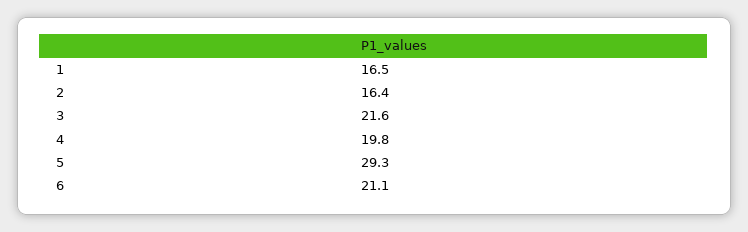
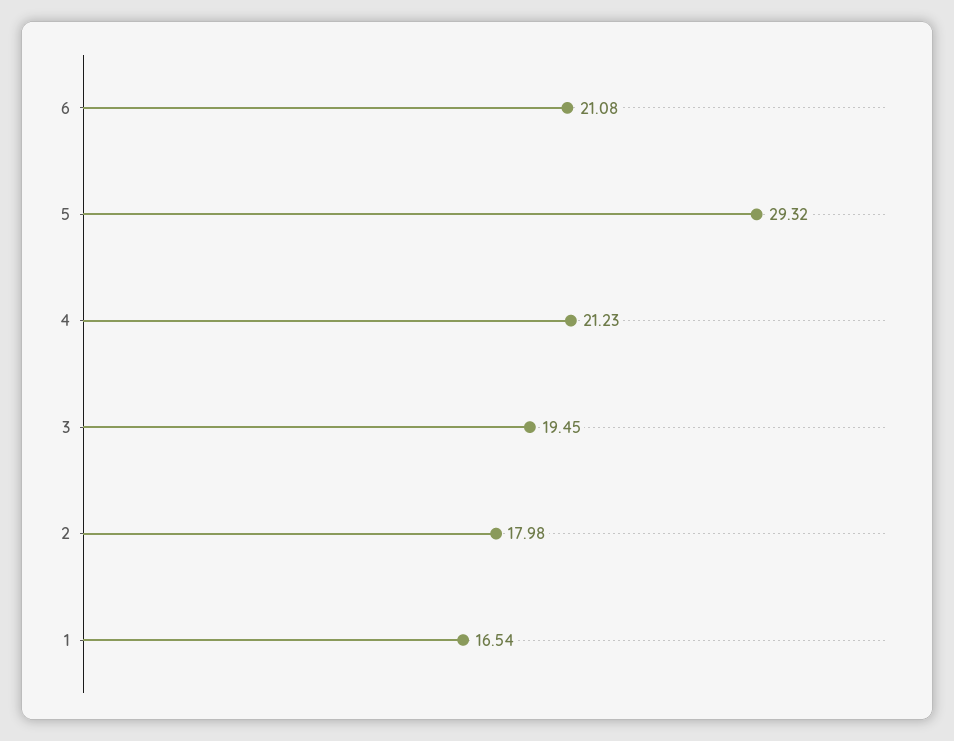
2: 16.4 -> 17.98
3: 21.6 -> 19.45
4: 19.8 -> 21.23

